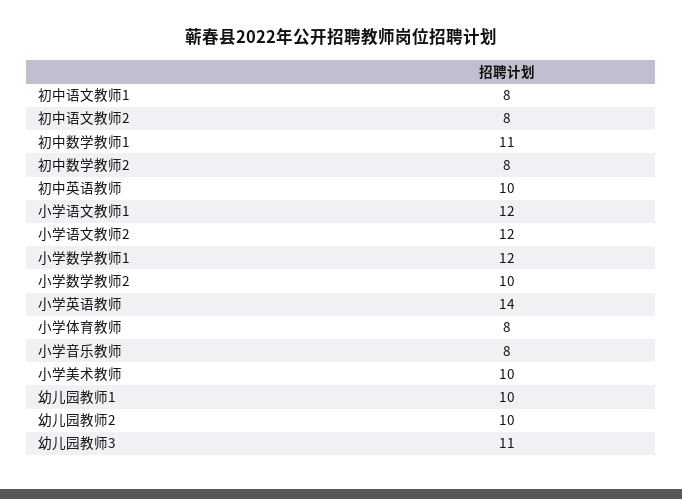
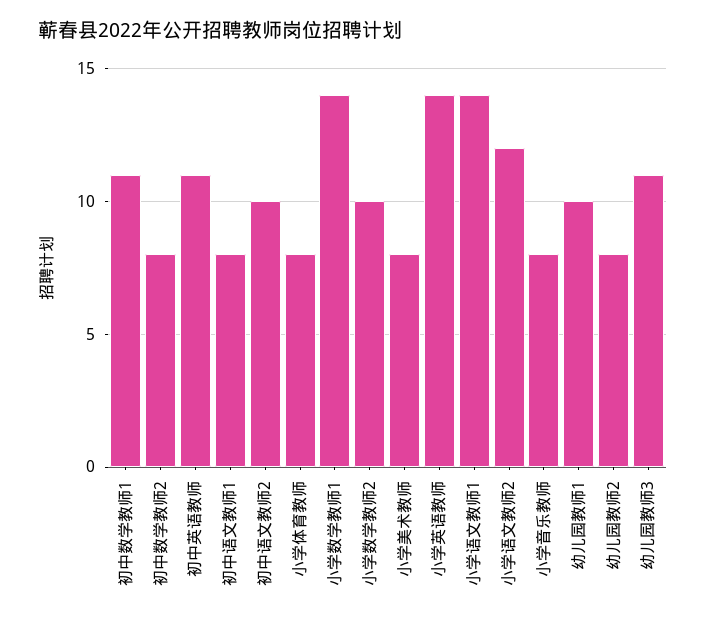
初中语文教师2: 8 -> 10
初中英语教师: 10 -> 11
小学语文教师1: 12 -> 14
小学数学教师1: 12 -> 14
小学美术教师: 10 -> 8
幼儿园教师2: 10 -> 8

